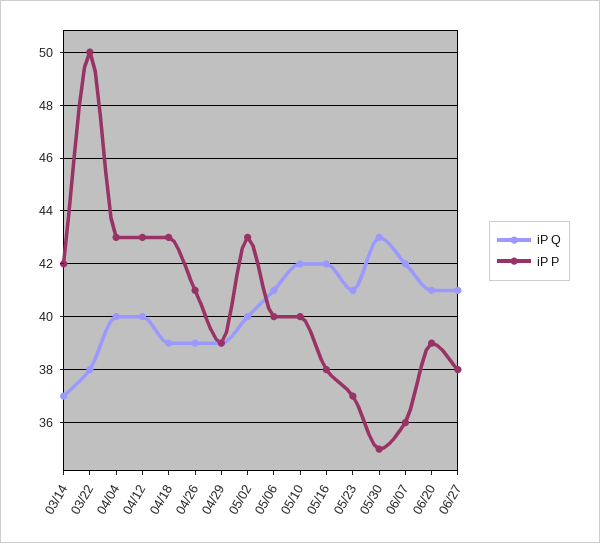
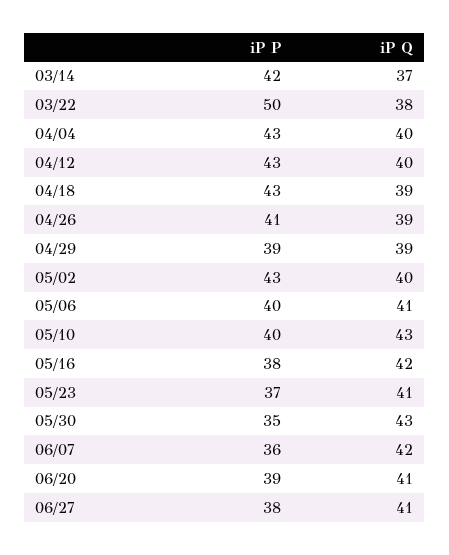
iP Q, 05/10: 42 -> 43

